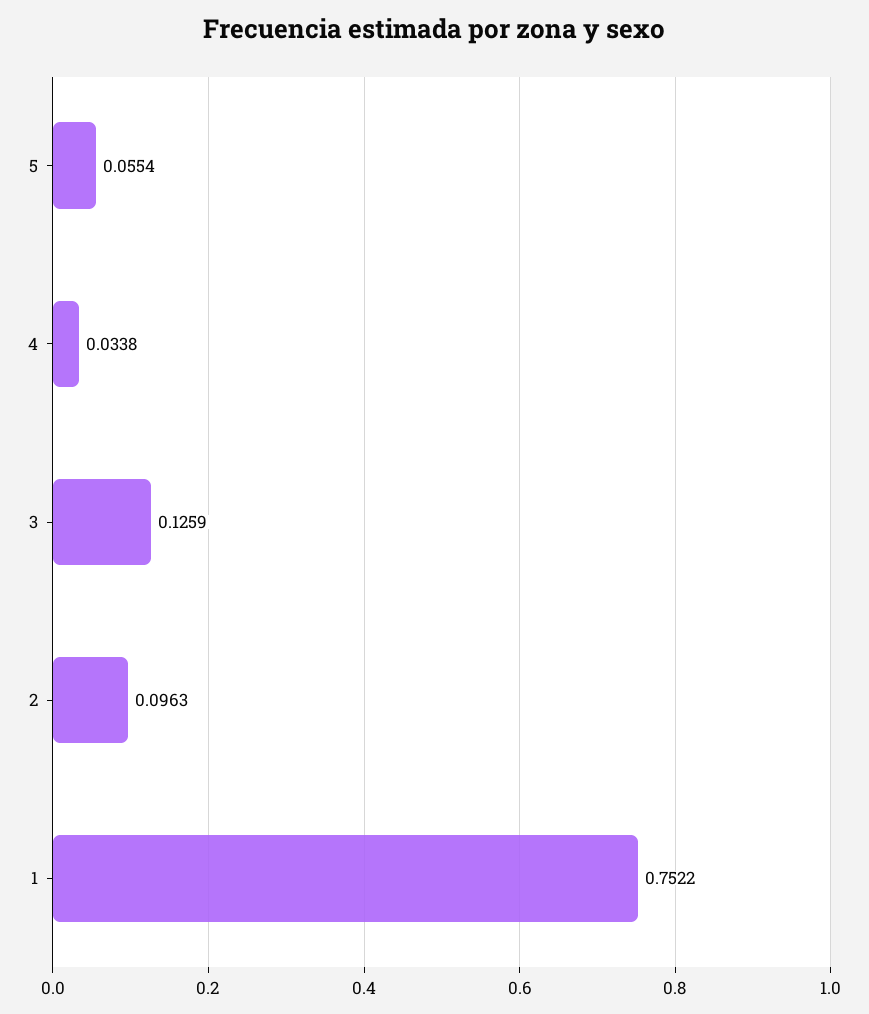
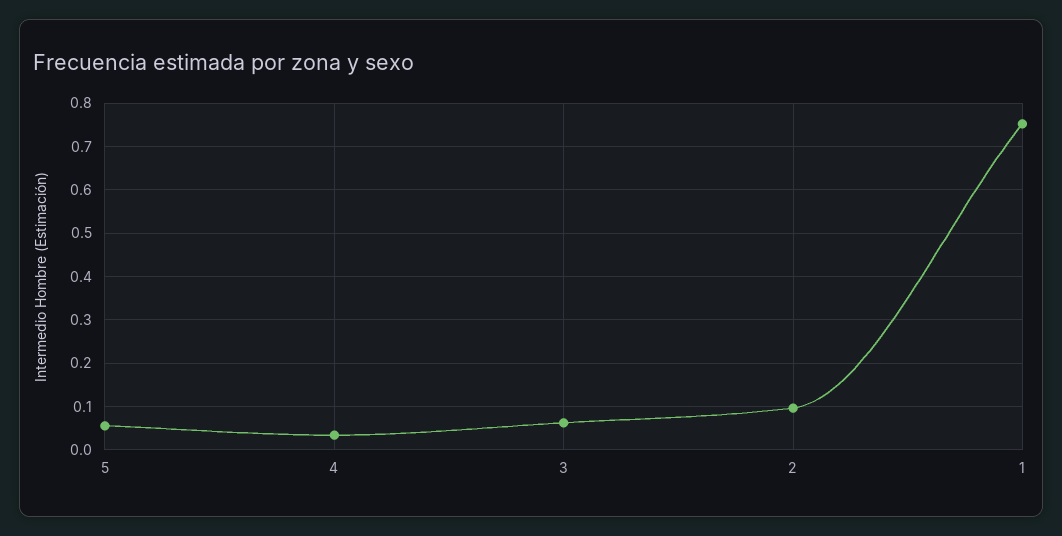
3: 0.1259 -> 0.06

